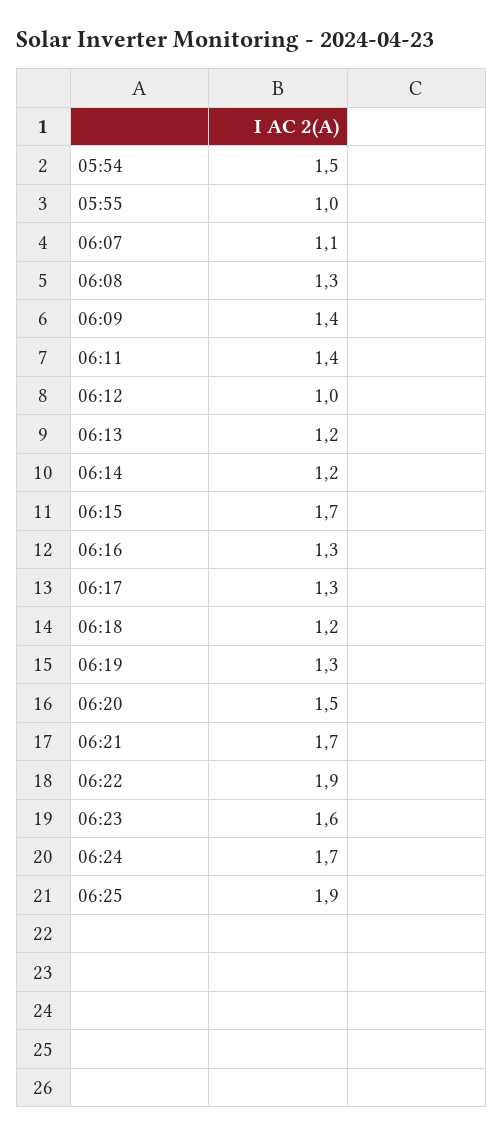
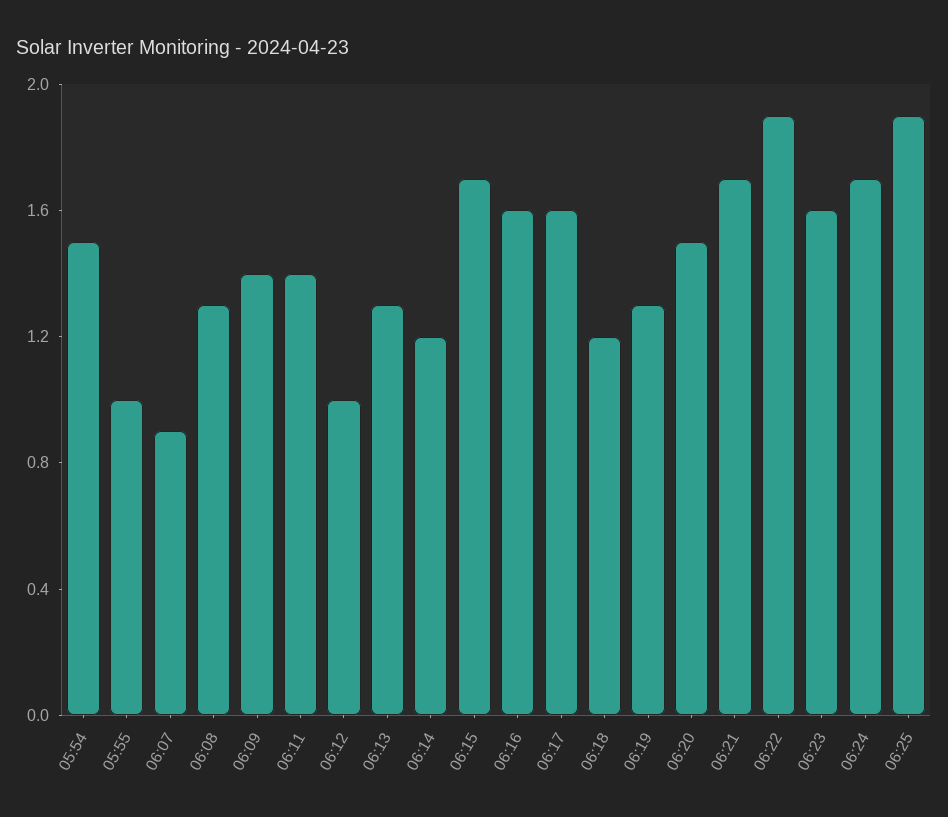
06:07: 1.1 -> 0.9
06:13: 1.2 -> 1.3
06:16: 1.3 -> 1.6
06:17: 1.3 -> 1.6

